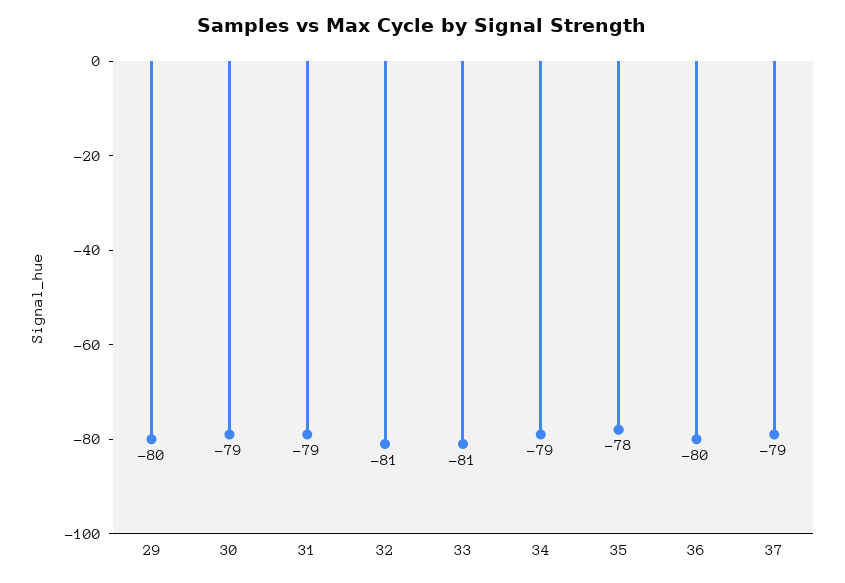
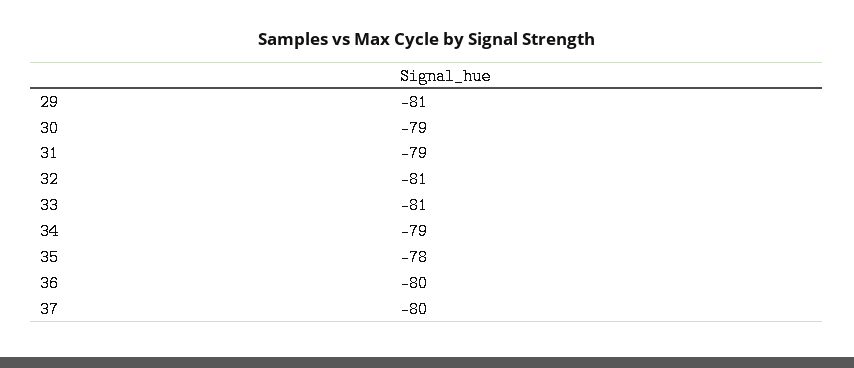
29: -80 -> -81
37: -79 -> -80

